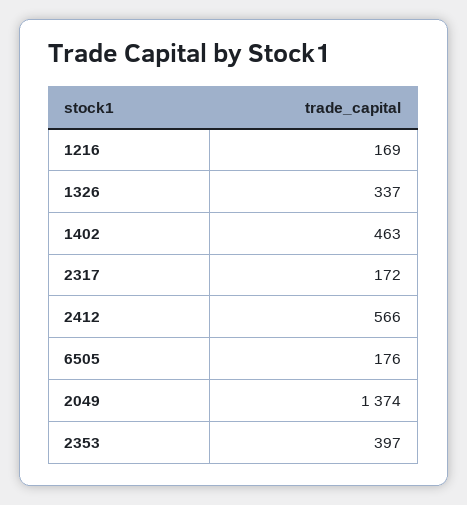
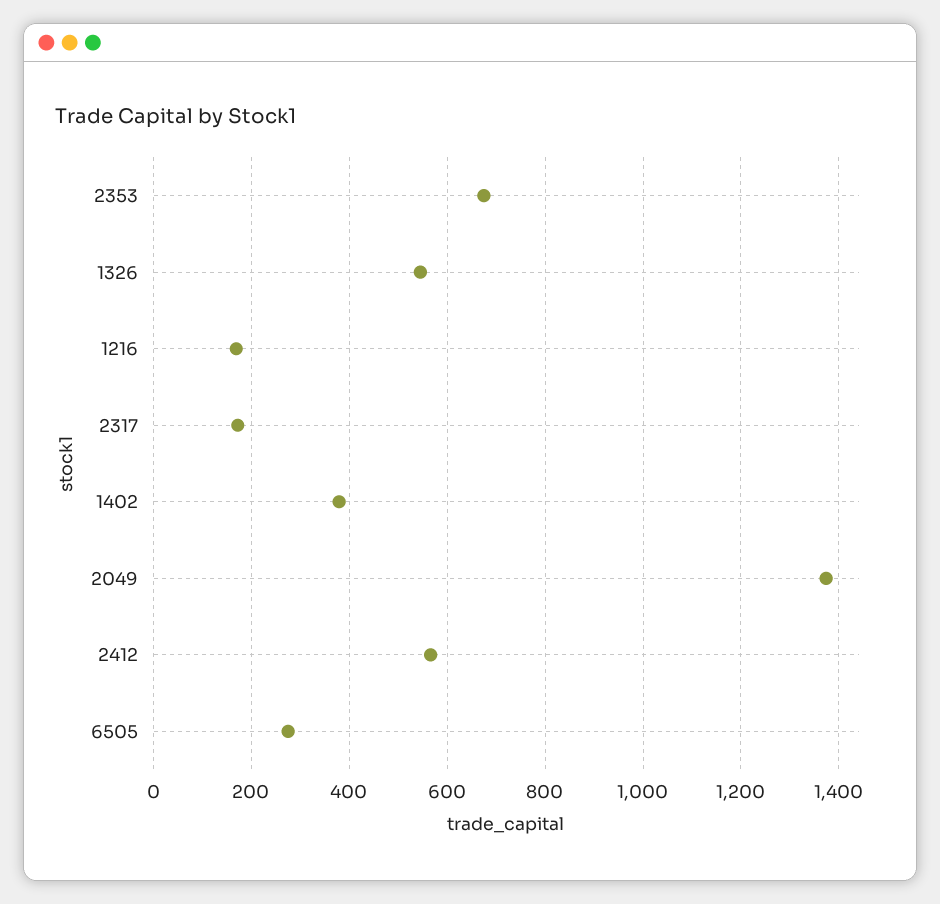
1326: 337 -> 540
1402: 463 -> 380
6505: 176 -> 280
2353: 397 -> 680

